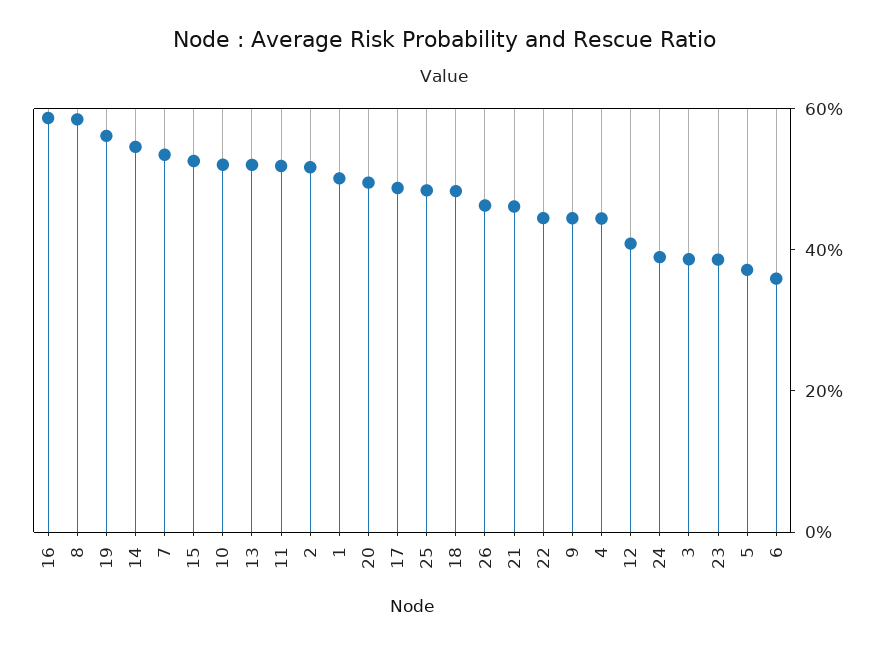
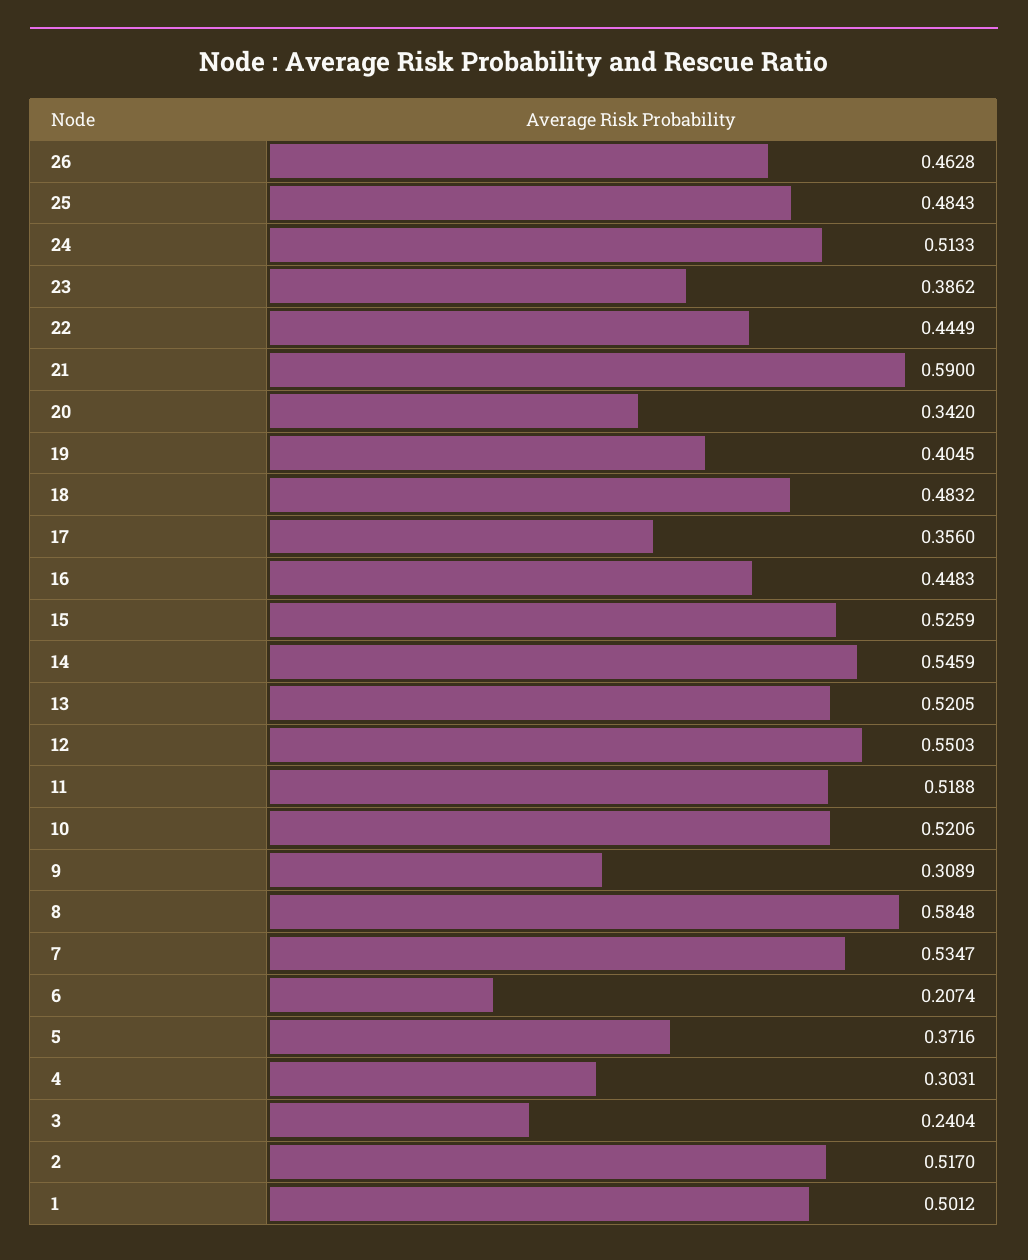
16: 0.6 -> 0.4483
19: 0.55 -> 0.4045
20: 0.5 -> 0.342
17: 0.5 -> 0.356
21: 0.45 -> 0.59
9: 0.45 -> 0.3089
4: 0.45 -> 0.3031
12: 0.4 -> 0.5503
24: 0.4 -> 0.5133
3: 0.4 -> 0.2404
6: 0.35 -> 0.2074

